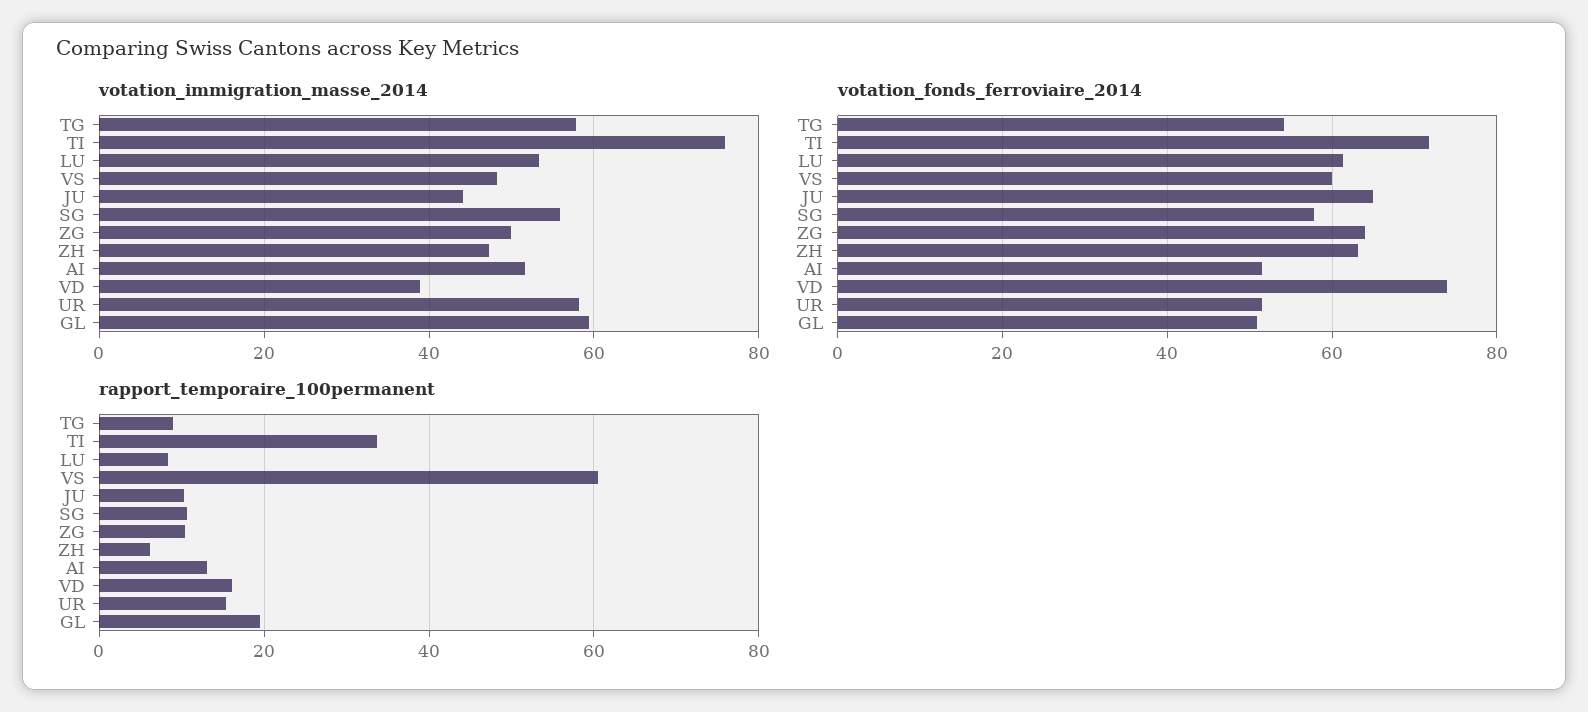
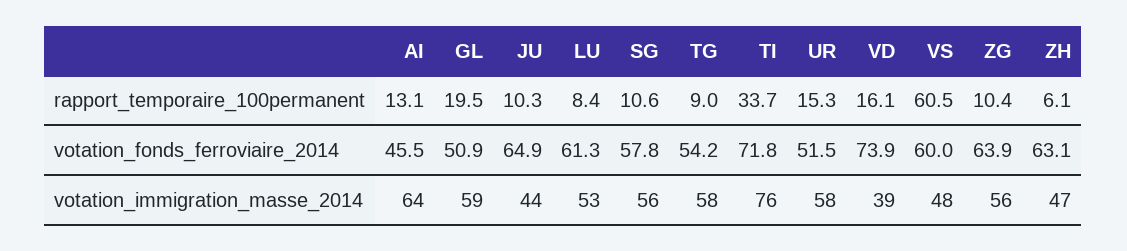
votation_immigration_masse_2014, ZG: 50 -> 56
votation_immigration_masse_2014, AI: 52 -> 64
votation_fonds_ferroviaire_2014, AI: 52 -> 45.5

